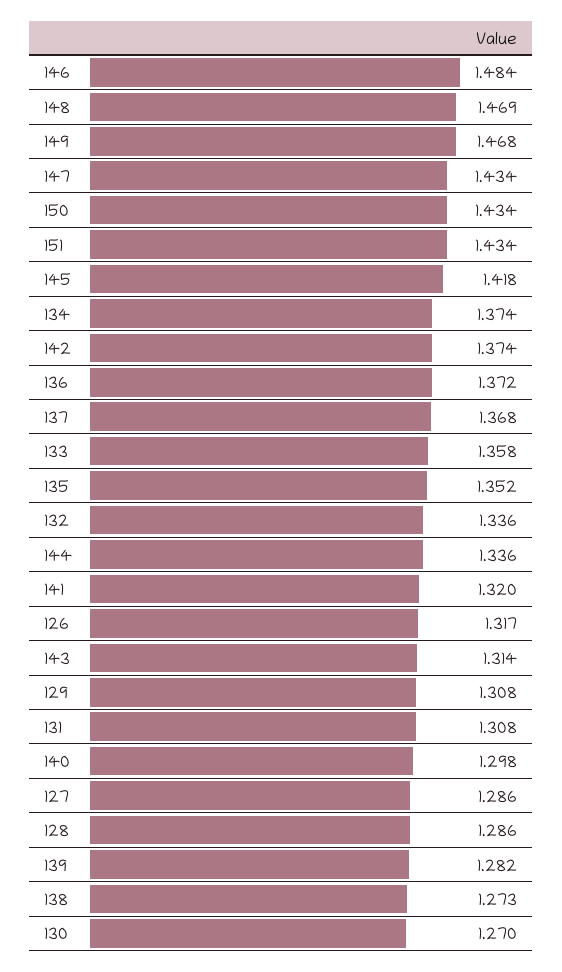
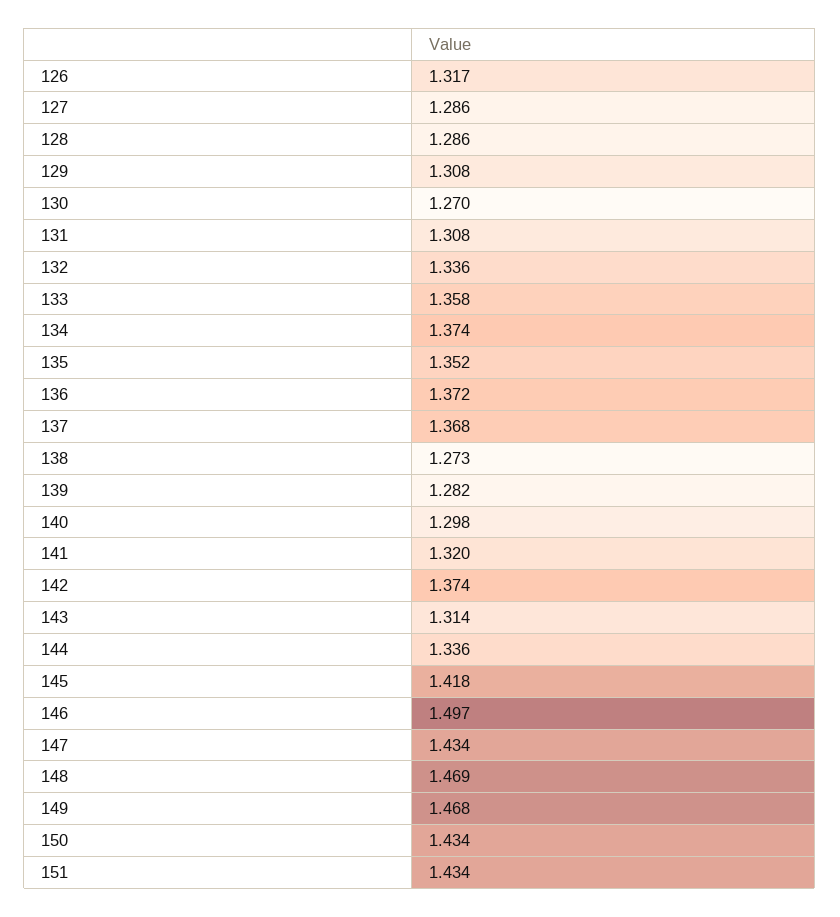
146: 1.484 -> 1.497

